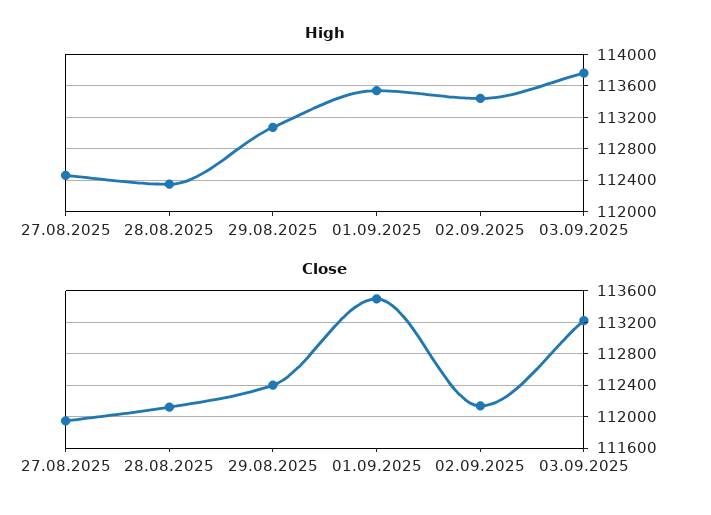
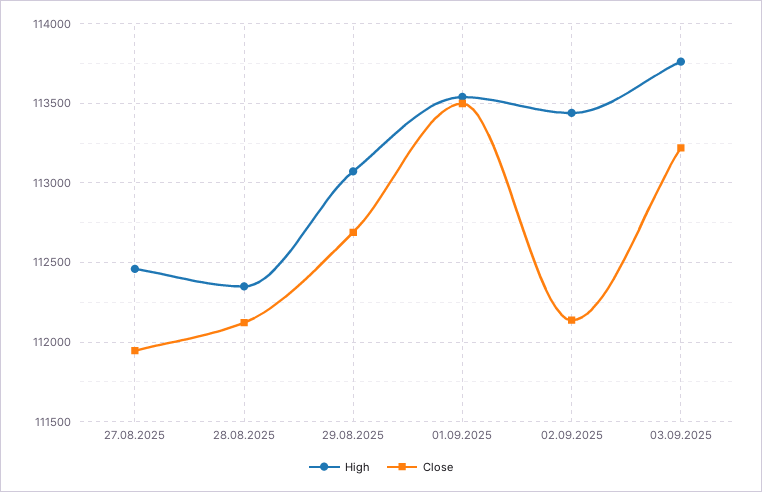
Close, 29.08.2025: 112400 -> 112700

